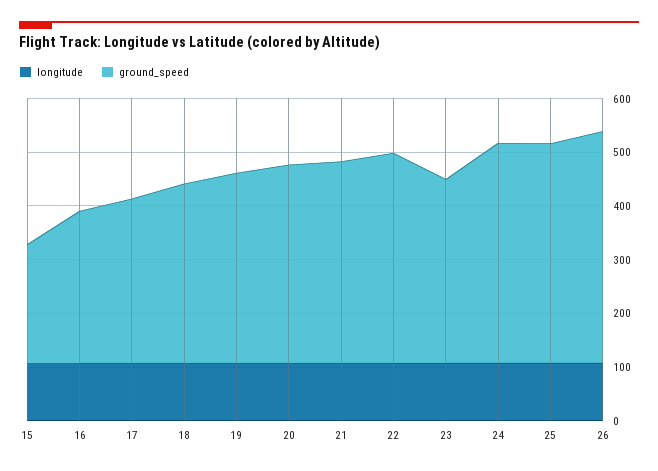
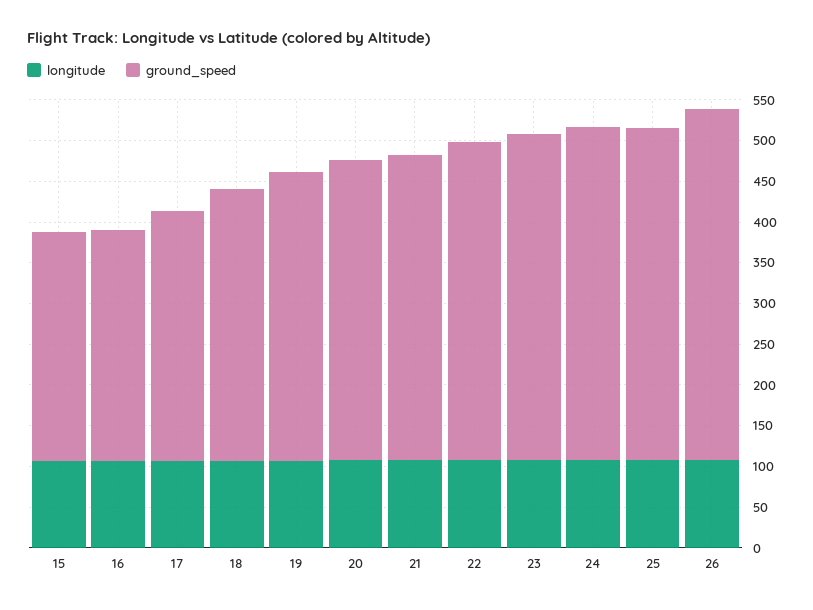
ground_speed, 15: 220 -> 280
ground_speed, 23: 340 -> 400

